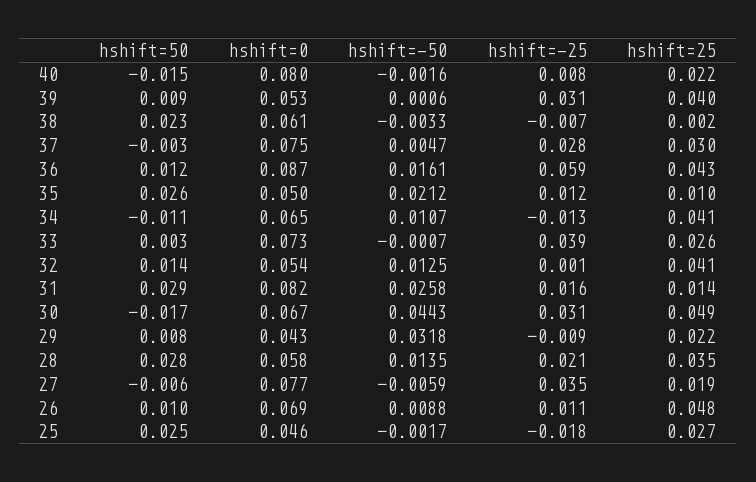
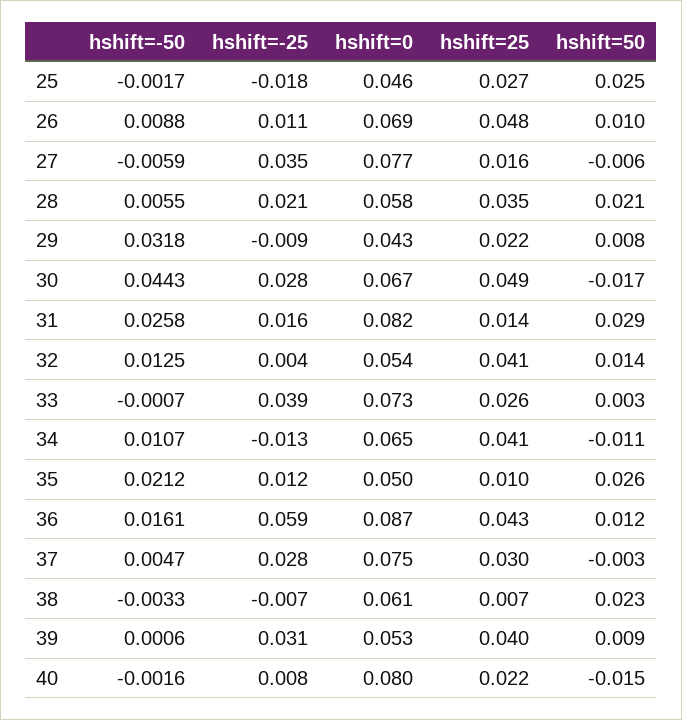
hshift=25, 38: 0.002 -> 0.007
hshift=-25, 32: 0.001 -> 0.004
hshift=-25, 30: 0.031 -> 0.028
hshift=50, 28: 0.028 -> 0.021
hshift=-50, 28: 0.0135 -> 0.0055
hshift=25, 27: 0.019 -> 0.016

